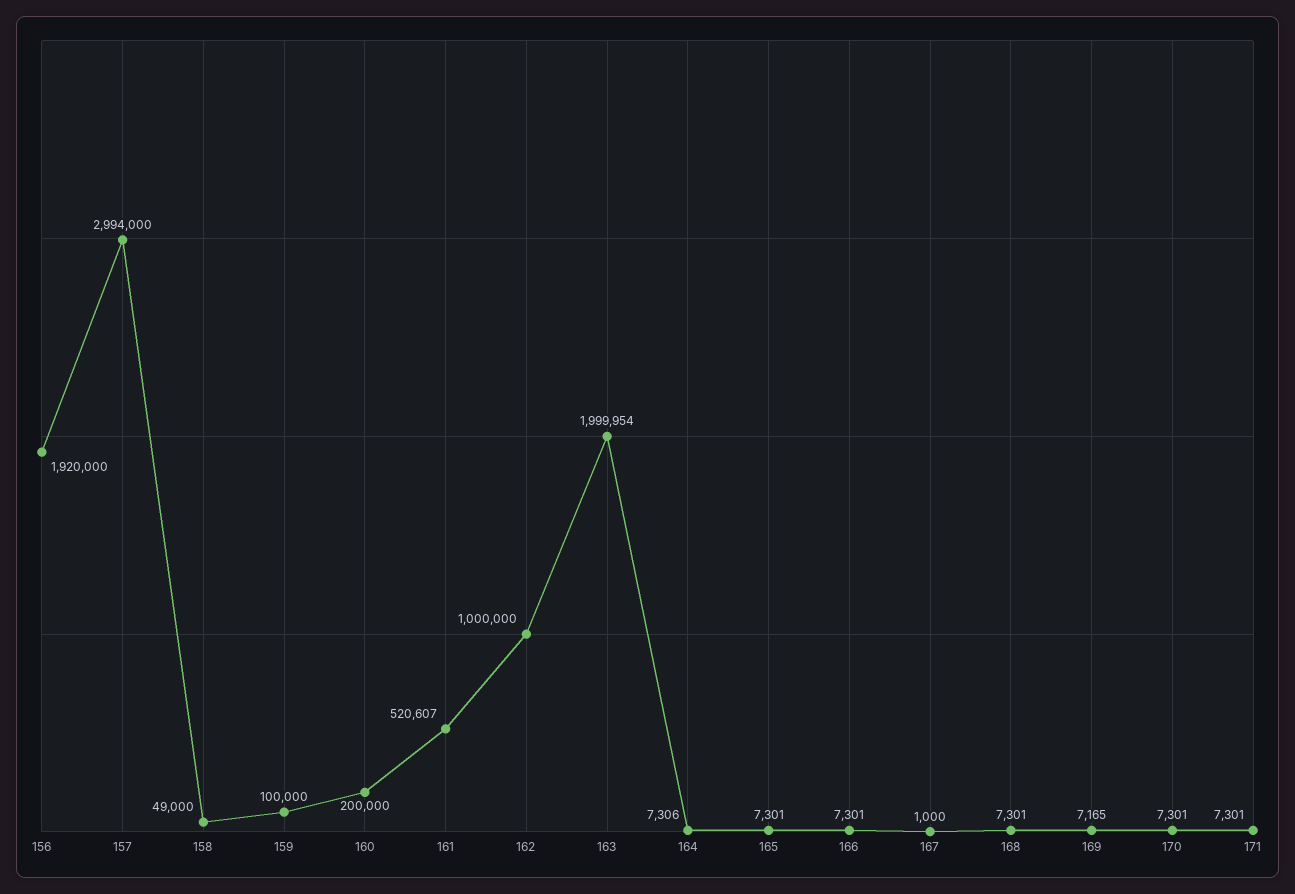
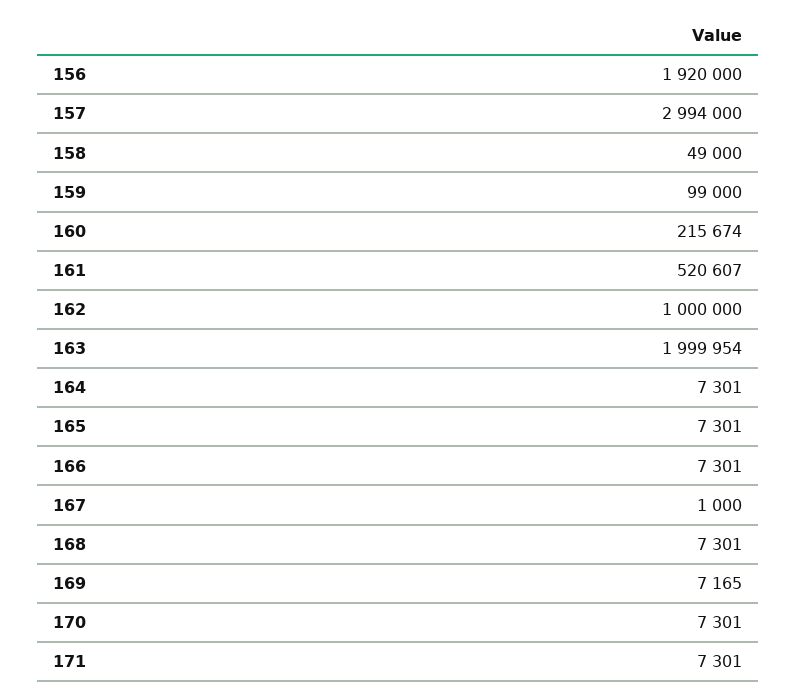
159: 100000 -> 99000
160: 200000 -> 215674
164: 7306 -> 7301

